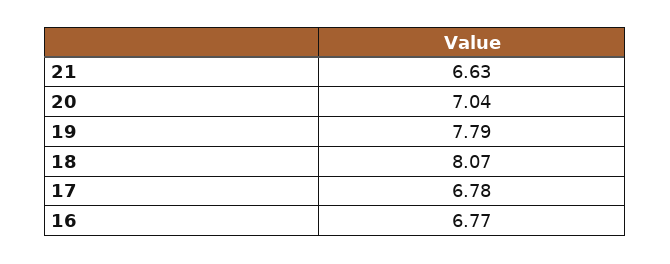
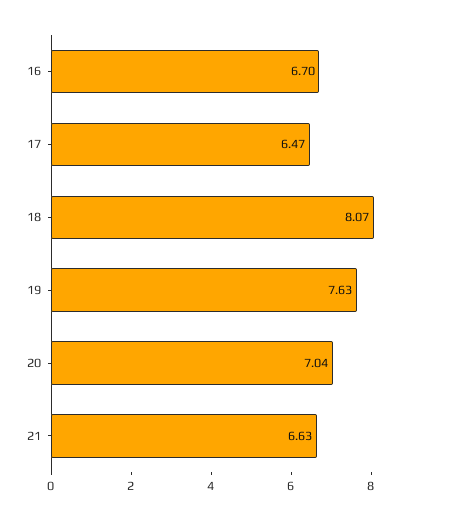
19: 7.79 -> 7.63
17: 6.78 -> 6.47
16: 6.77 -> 6.7

